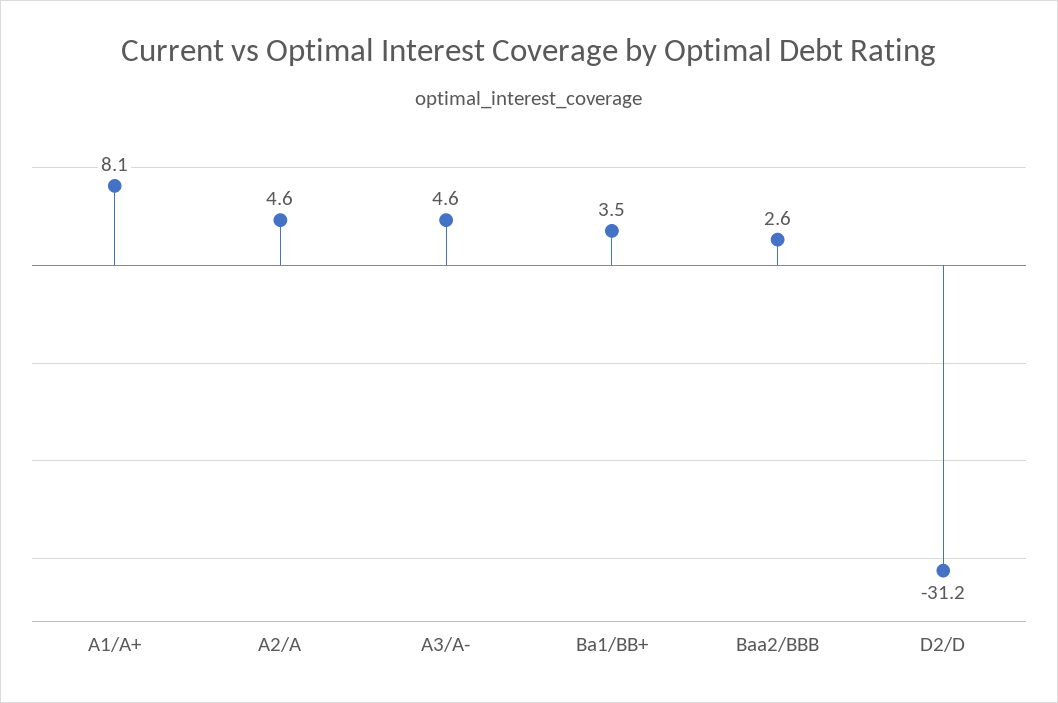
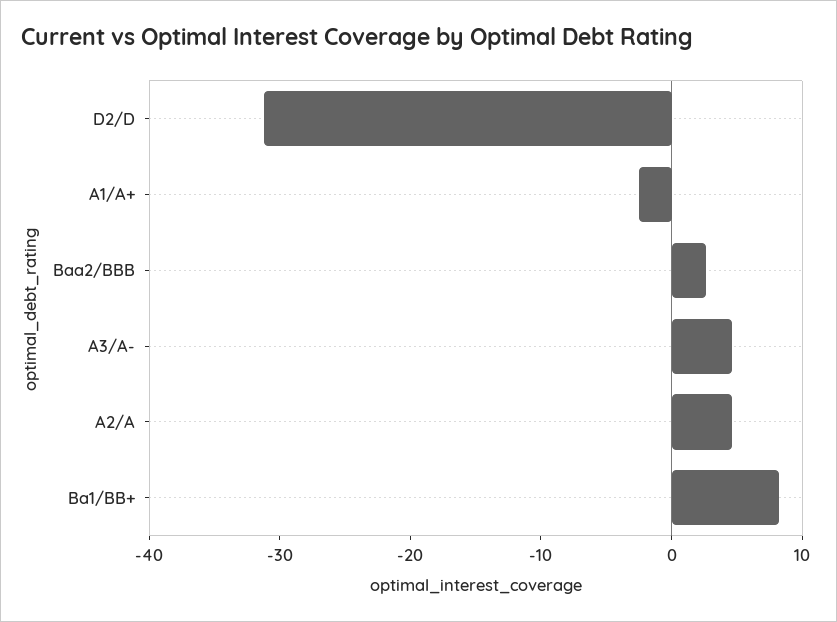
A1/A+: 8.1 -> -2
Ba1/BB+: 3.5 -> 8

